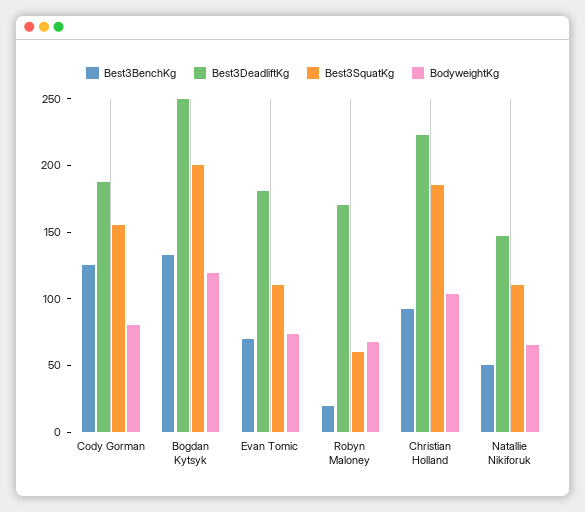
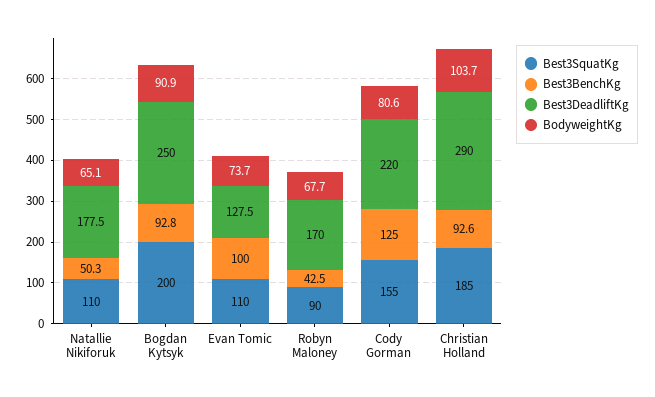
Best3DeadliftKg, Cody Gorman: 190 -> 220
Best3BenchKg, Bogdan Kytsyk: 130 -> 92.8
BodyweightKg, Bogdan Kytsyk: 120 -> 90.9
Best3BenchKg, Evan Tomic: 70 -> 100
Best3DeadliftKg, Evan Tomic: 180 -> 127.5
Best3BenchKg, Robyn Maloney: 20 -> 42.5
Best3SquatKg, Robyn Maloney: 60 -> 90
Best3DeadliftKg, Christian Holland: 220 -> 290
Best3DeadliftKg, Natallie Nikiforuk: 150 -> 177.5

